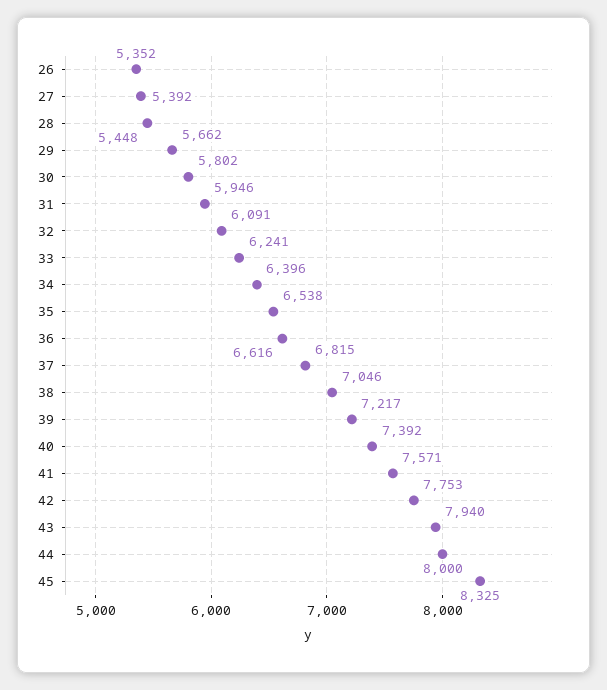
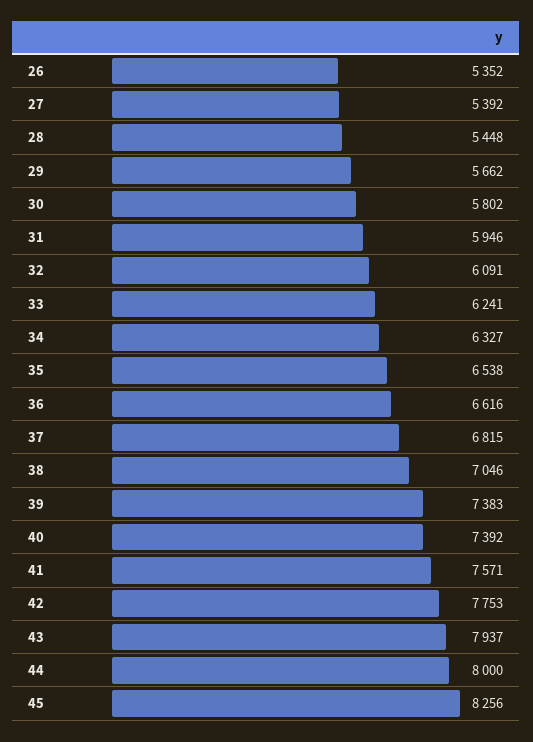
34: 6396 -> 6327
39: 7217 -> 7383
43: 7940 -> 7937
45: 8325 -> 8256

